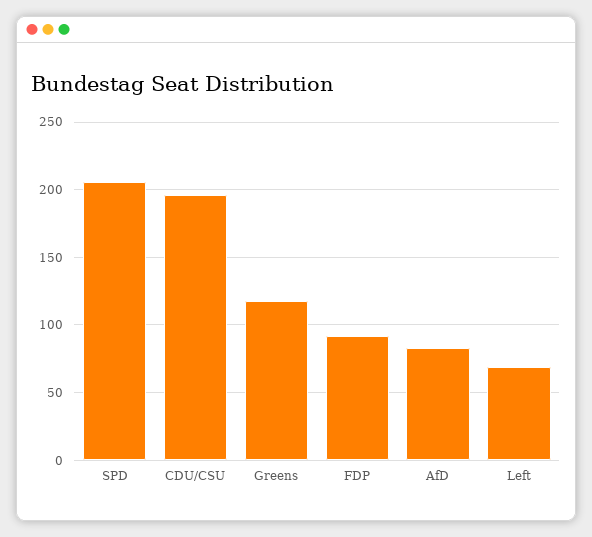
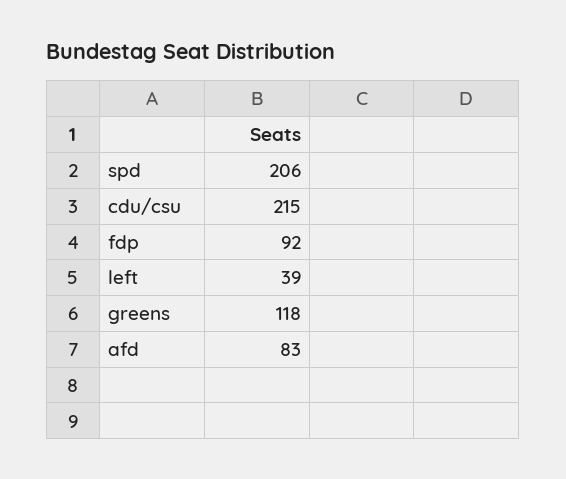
CDU/CSU: 195 -> 215
Left: 70 -> 39

